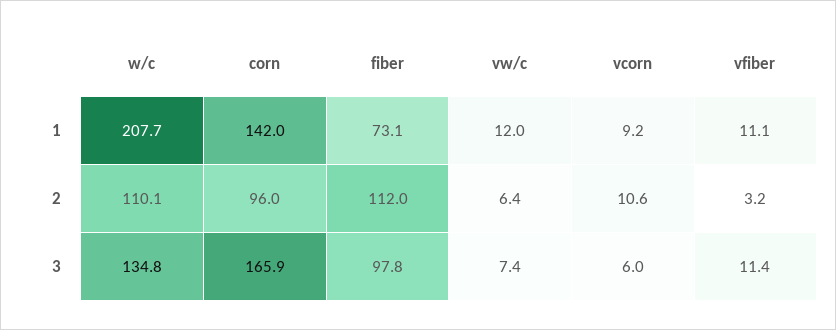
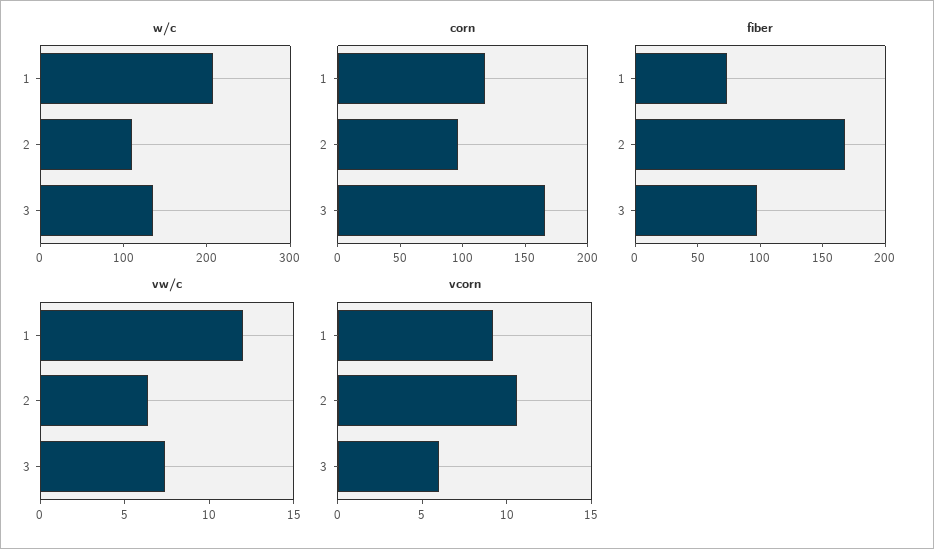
corn, 1: 142 -> 120
vfiber, 1: 11.1 -> none
fiber, 2: 112 -> 170
vfiber, 2: 3.2 -> none
vfiber, 3: 11.4 -> none

